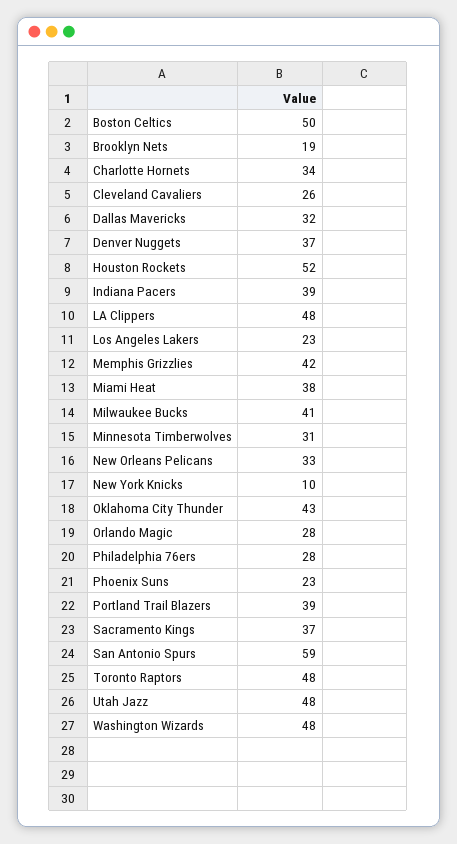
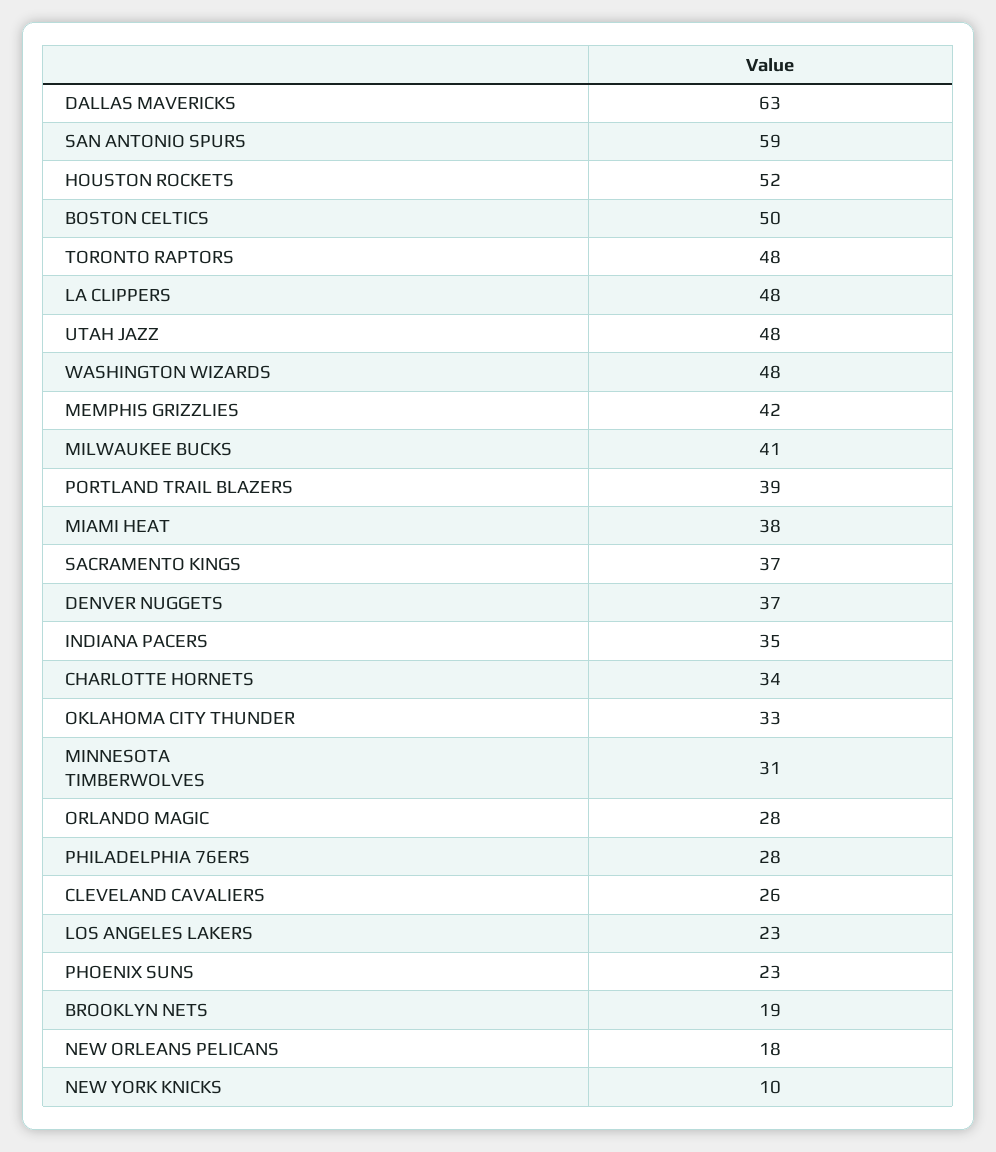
Dallas Mavericks: 32 -> 63
Indiana Pacers: 39 -> 35
New Orleans Pelicans: 33 -> 18
Oklahoma City Thunder: 43 -> 33

